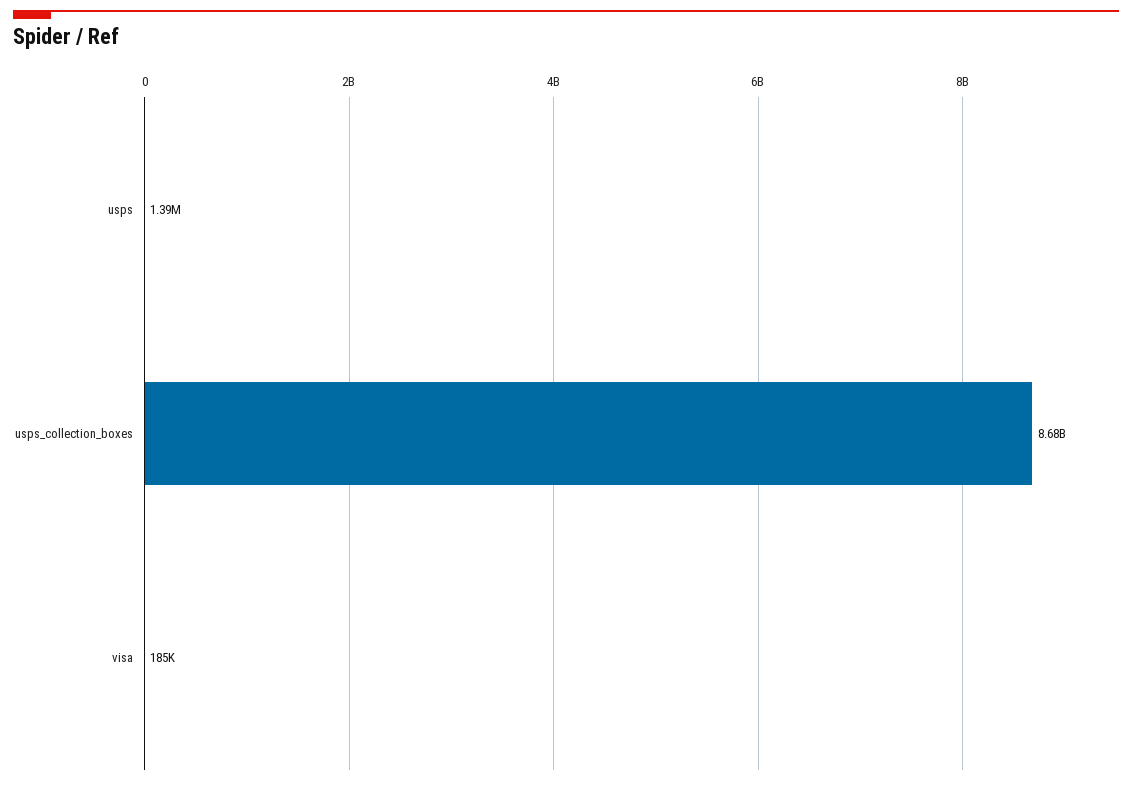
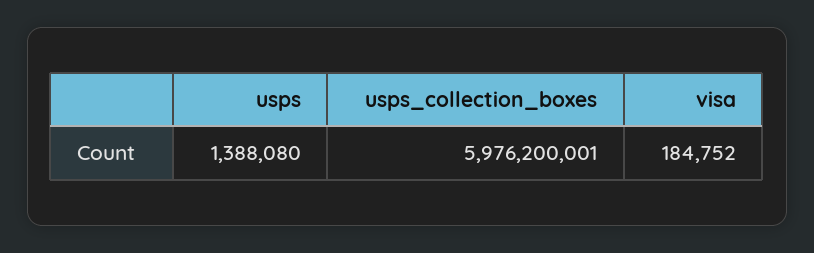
usps_collection_boxes: 8680000000 -> 5976200001

